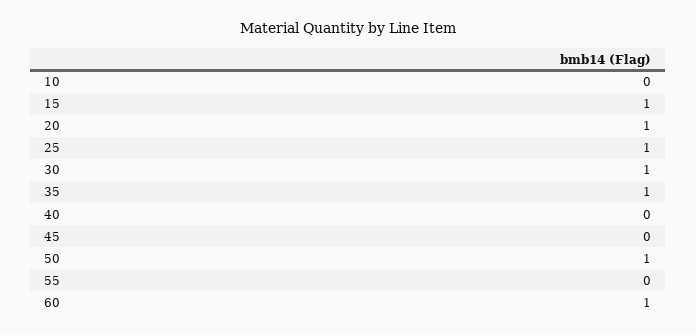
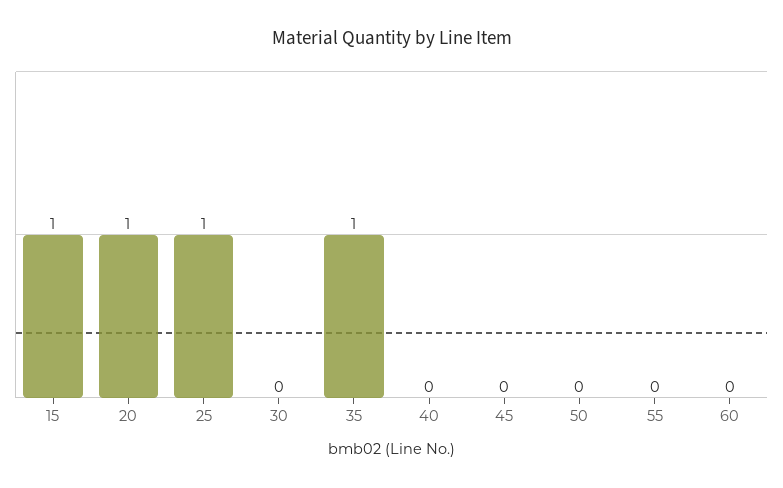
10: 0 -> none
30: 1 -> 0
50: 1 -> 0
60: 1 -> 0

